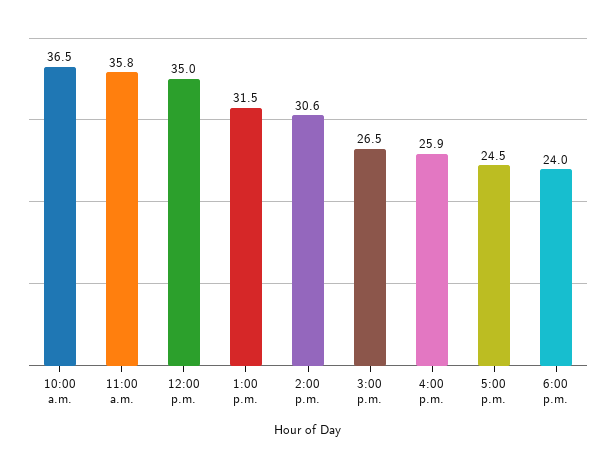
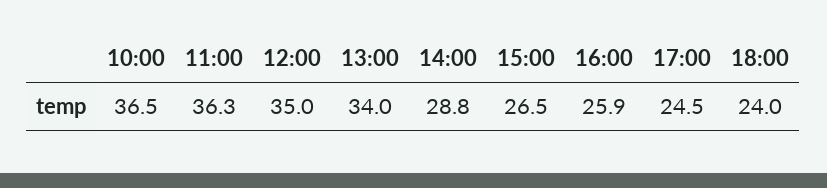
11:00 a.m.: 35.8 -> 36.3
1:00 p.m.: 31.5 -> 34
2:00 p.m.: 30.6 -> 28.8

